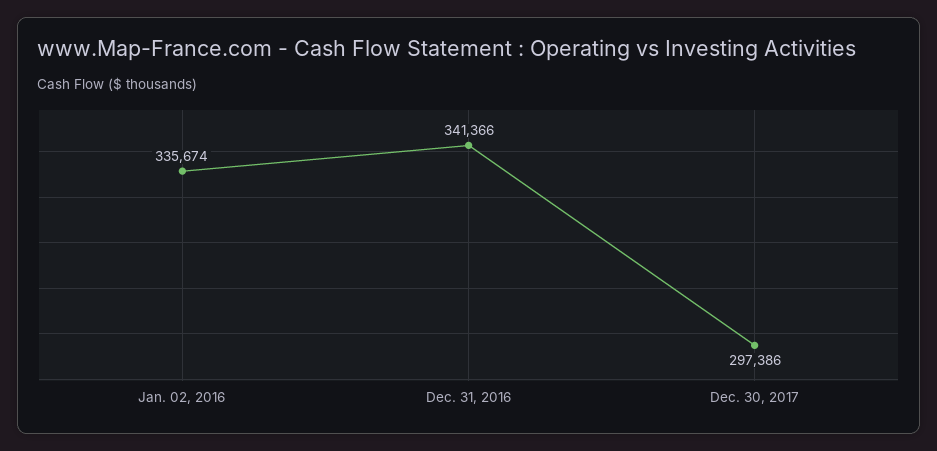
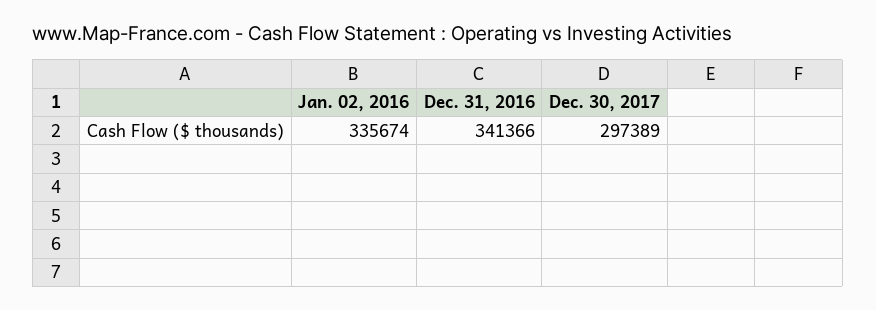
Dec. 30, 2017: 297386 -> 297389

